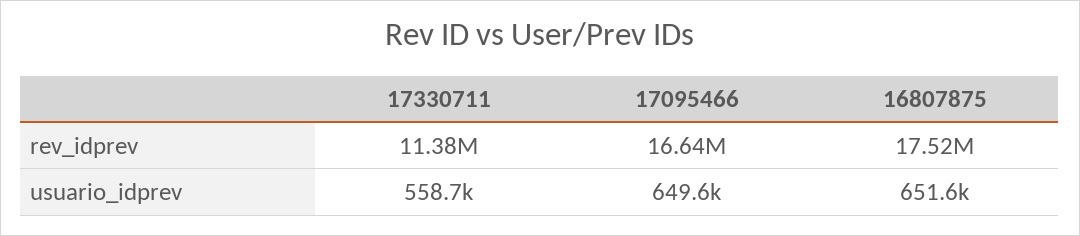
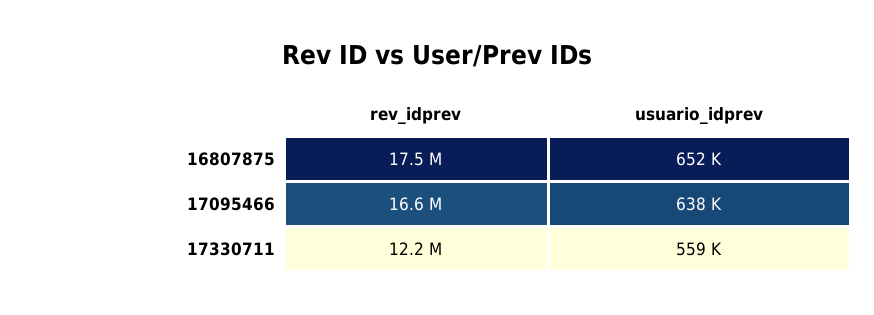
17330711, rev_idprev: 11380000 -> 12200000
17095466, usuario_idprev: 649600 -> 638000

